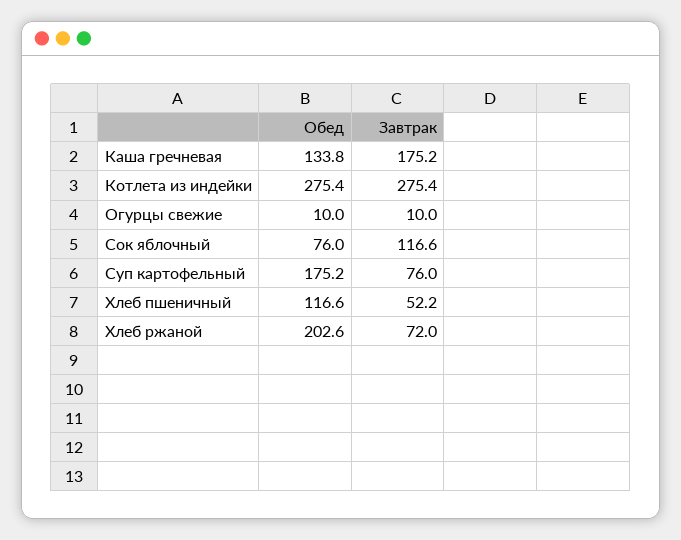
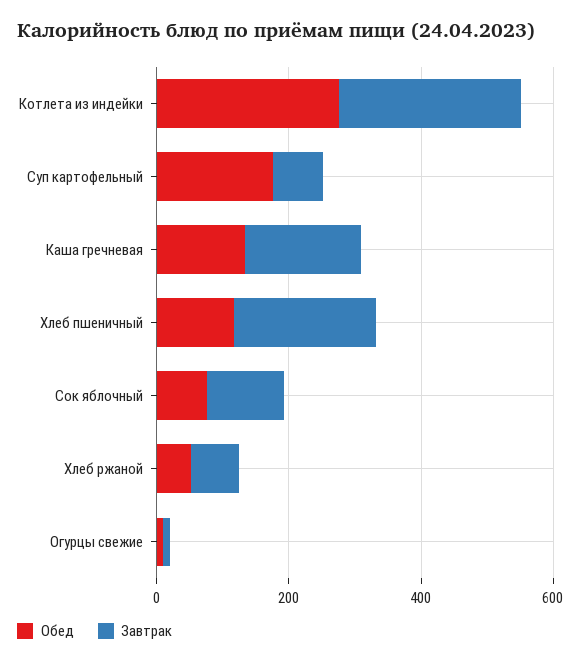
Завтрак, Хлеб пшеничный: 52.2 -> 200
Обед, Хлеб ржаной: 202.6 -> 50

